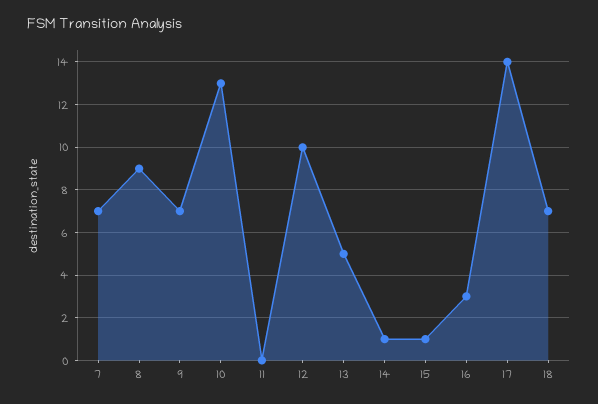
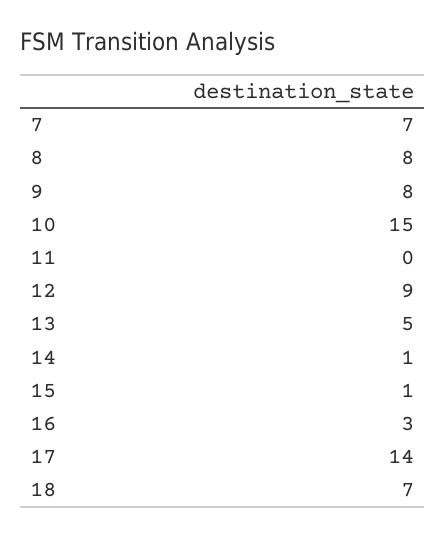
8: 9 -> 8
9: 7 -> 8
10: 13 -> 15
12: 10 -> 9

